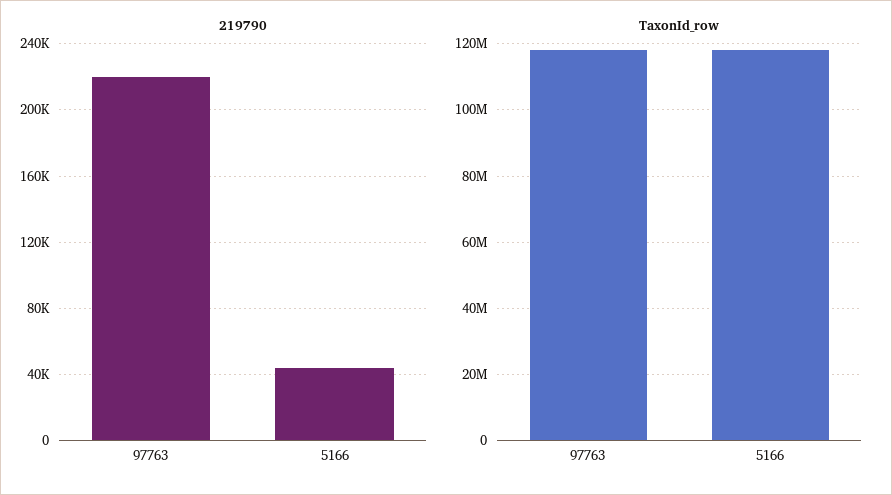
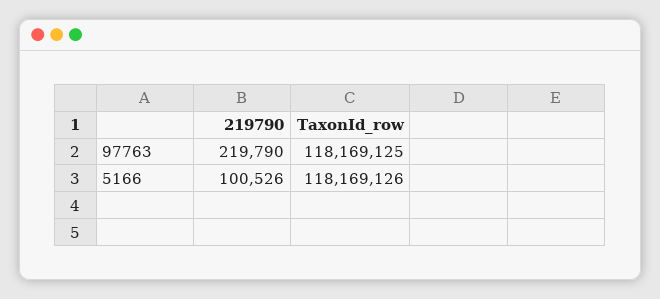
219790, 5166: 45000 -> 100526

